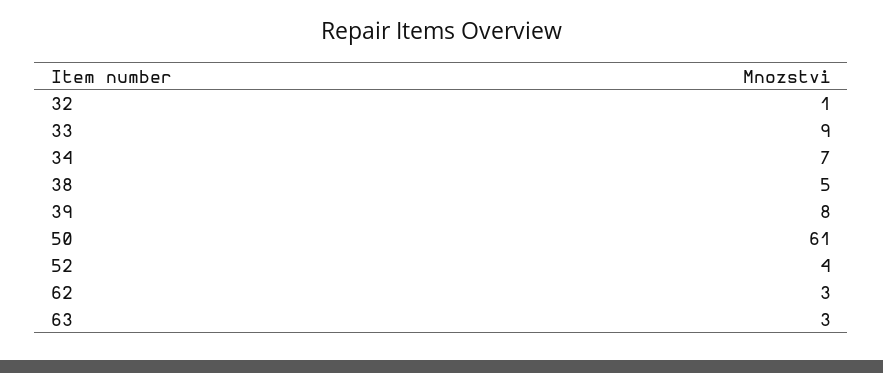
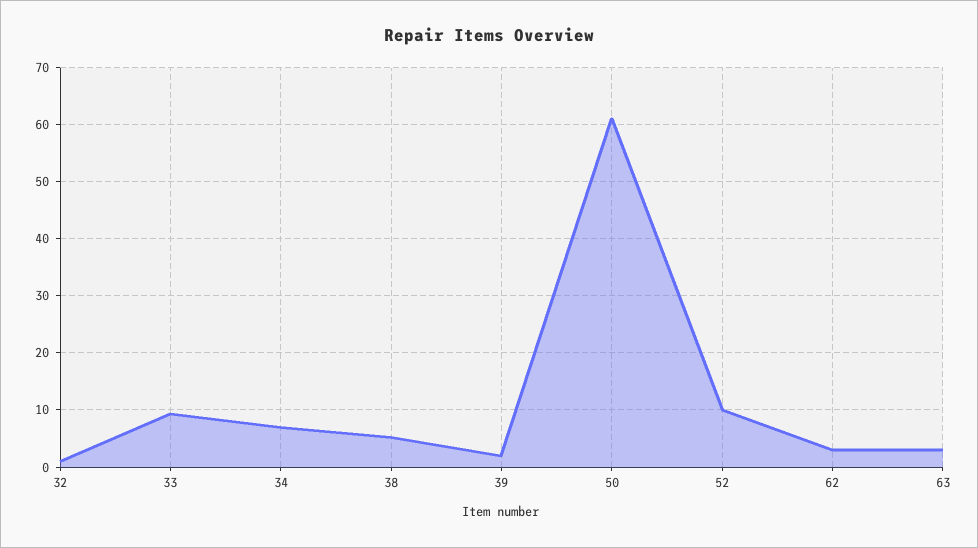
39: 8 -> 2
52: 4 -> 10

